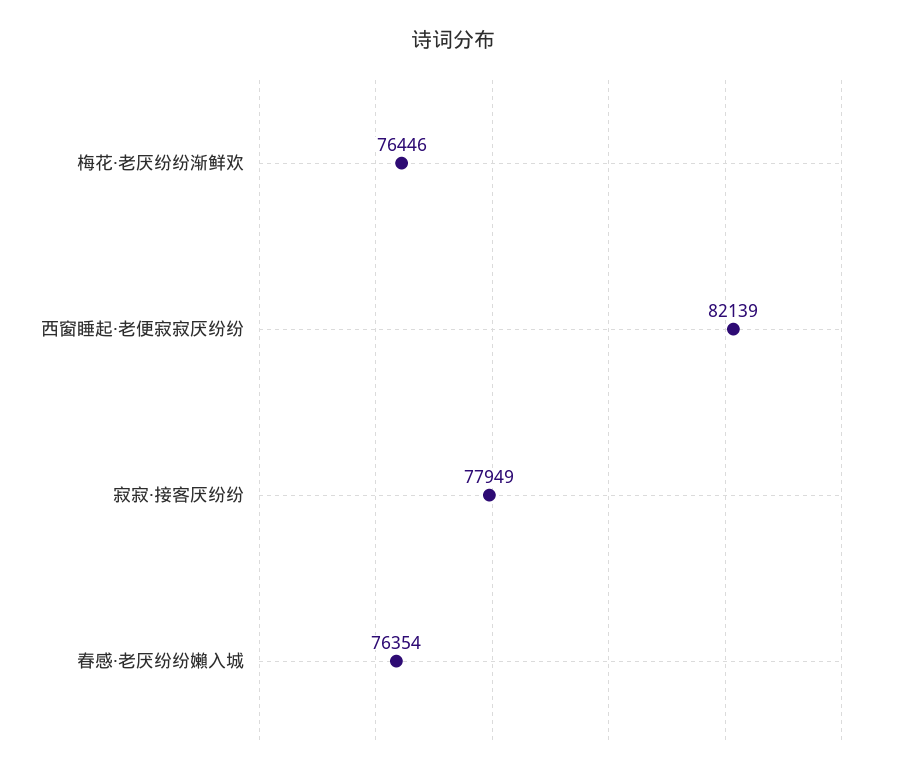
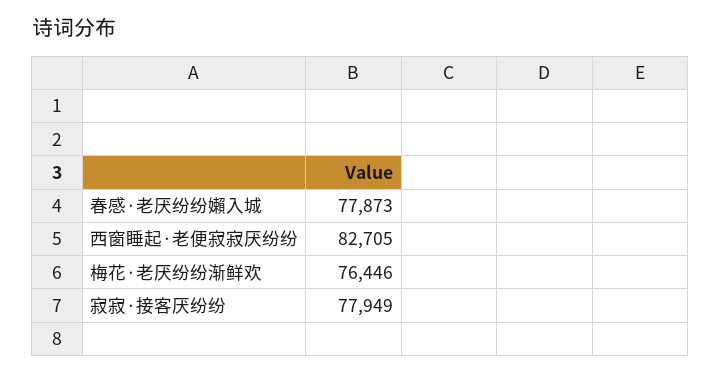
西窗睡起·老便寂寂厌纷纷: 82139 -> 82705
春感·老厌纷纷嬾入城: 76354 -> 77873

